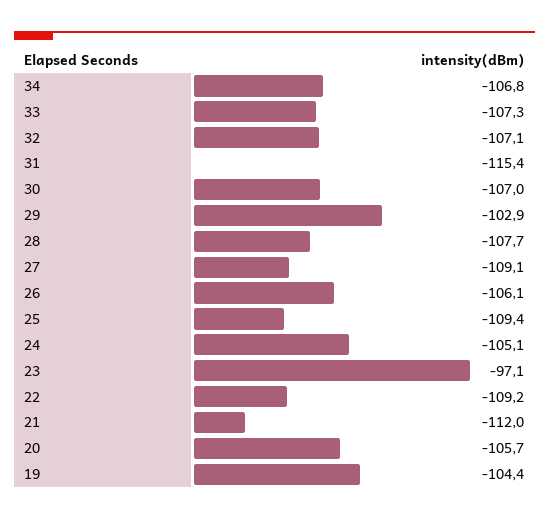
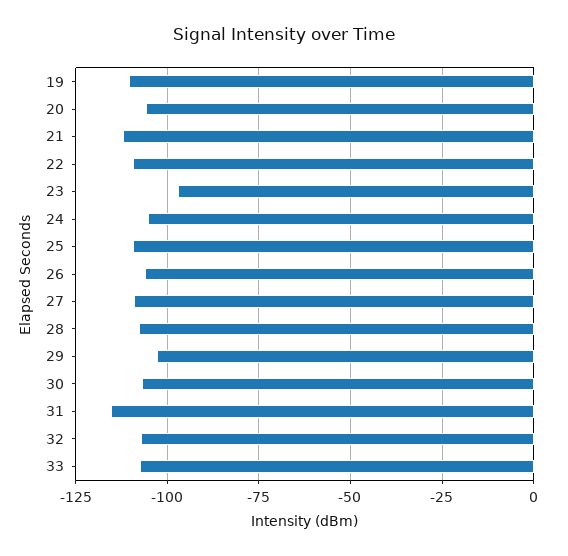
34: -106.8 -> none
19: -104.4 -> -110

